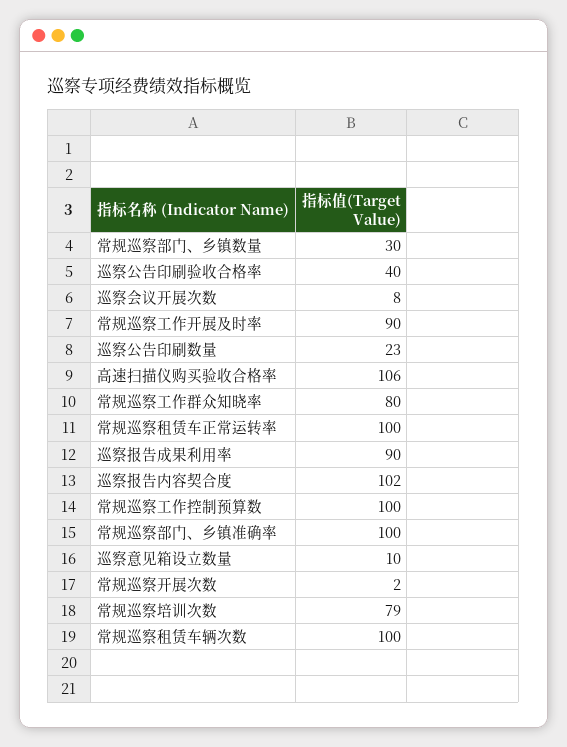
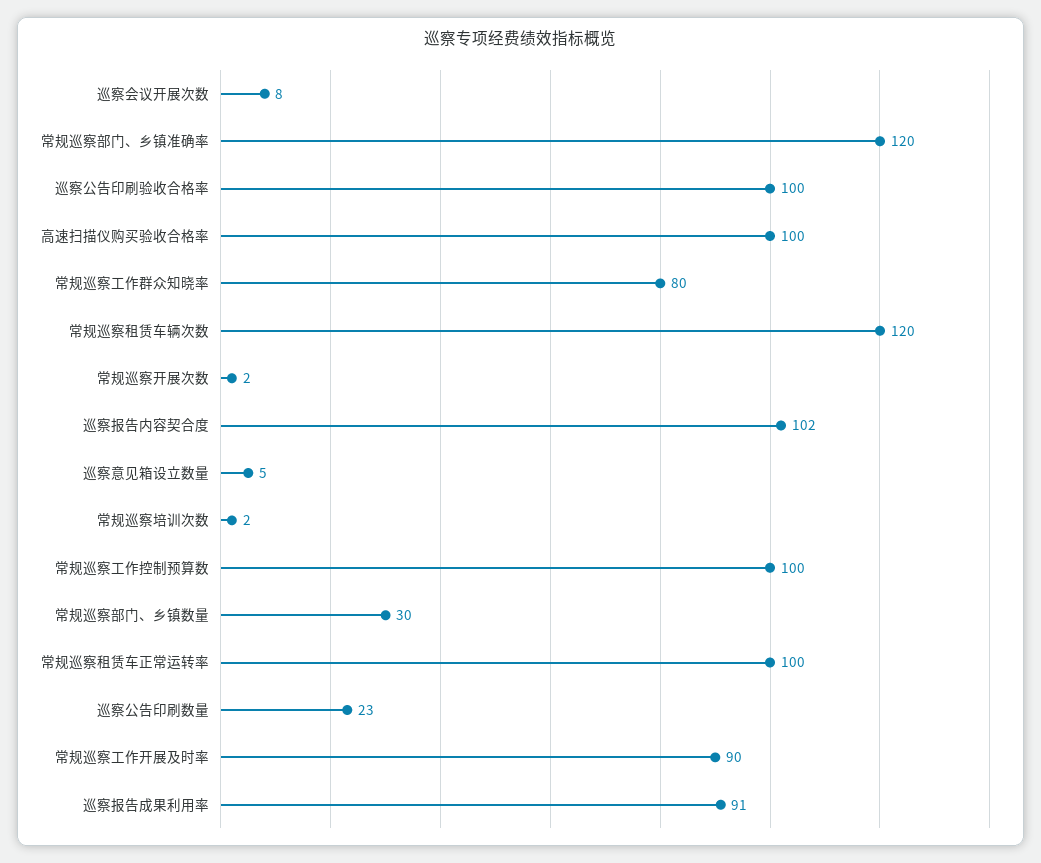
巡察公告印刷验收合格率: 40 -> 100
高速扫描仪购买验收合格率: 106 -> 100
巡察报告成果利用率: 90 -> 91
常规巡察部门、乡镇准确率: 100 -> 120
巡察意见箱设立数量: 10 -> 5
常规巡察培训次数: 79 -> 2
常规巡察租赁车辆次数: 100 -> 120

